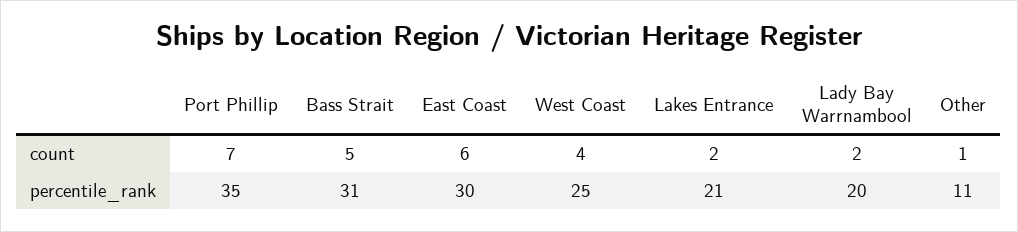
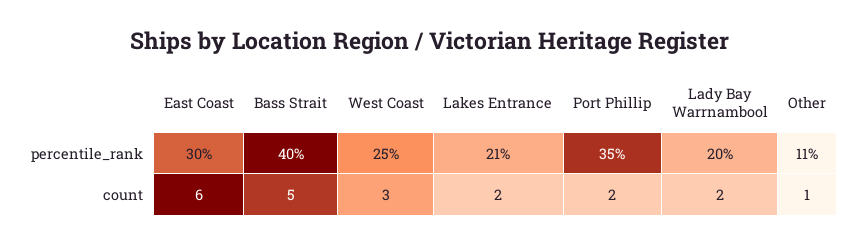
Port Phillip, count: 7 -> 2
West Coast, count: 4 -> 3
Bass Strait, percentile_rank: 31 -> 40

